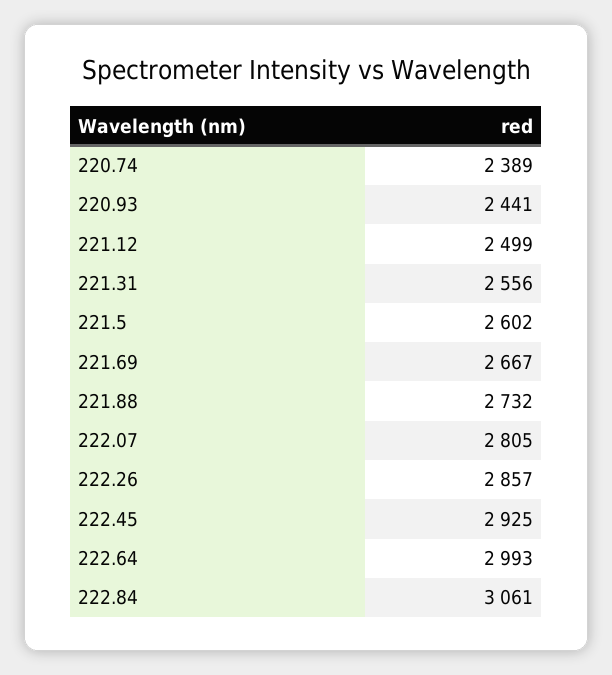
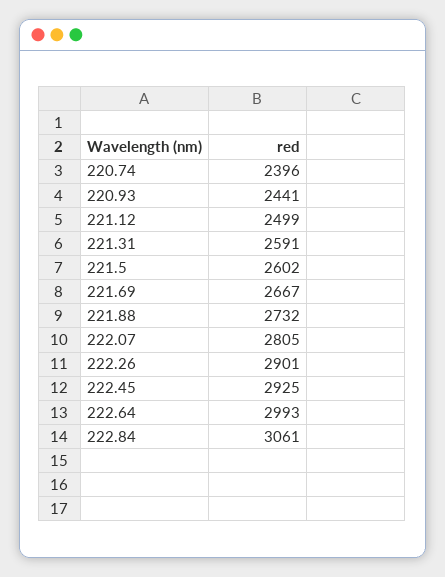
220.74: 2389 -> 2396
221.31: 2556 -> 2591
222.26: 2857 -> 2901

